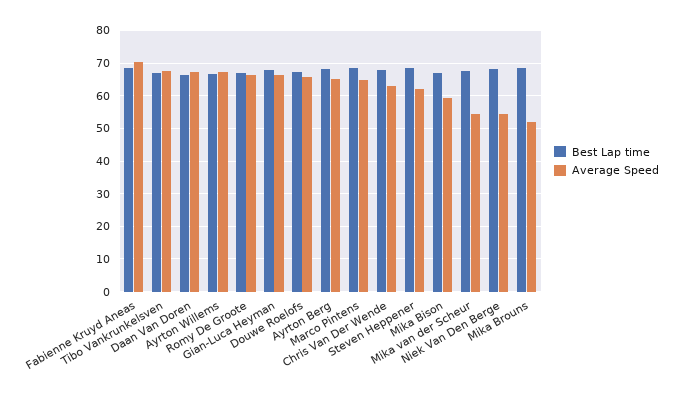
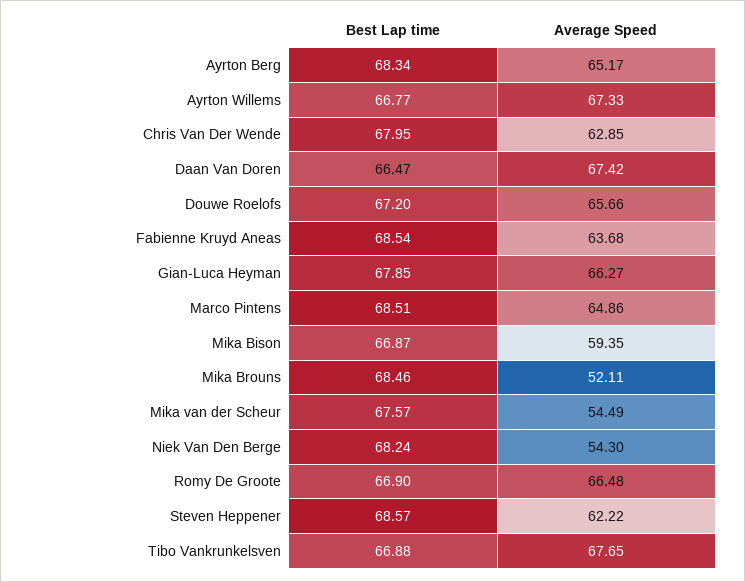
Average Speed, Fabienne Kruyd Aneas: 70 -> 63.68

